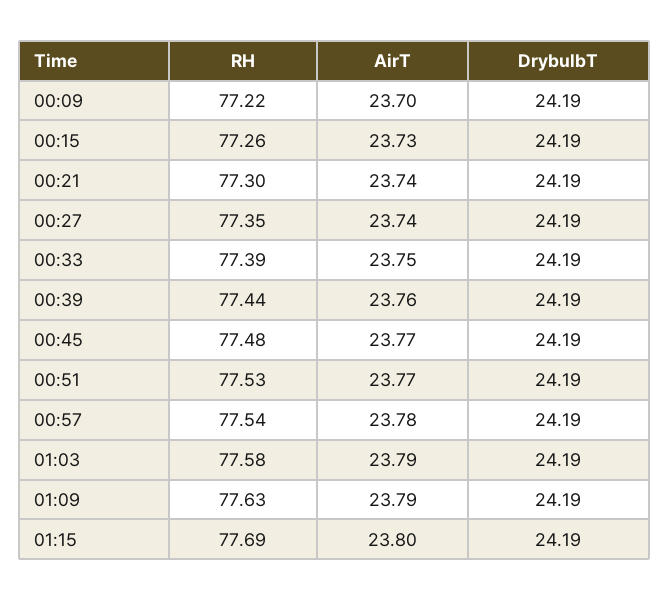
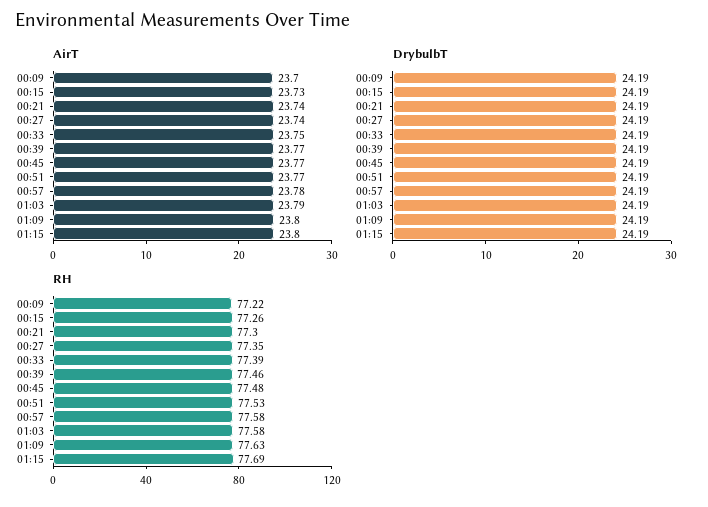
RH, 00:39: 77.44 -> 77.46
AirT, 00:39: 23.76 -> 23.77
RH, 00:57: 77.54 -> 77.58
AirT, 01:09: 23.79 -> 23.8

